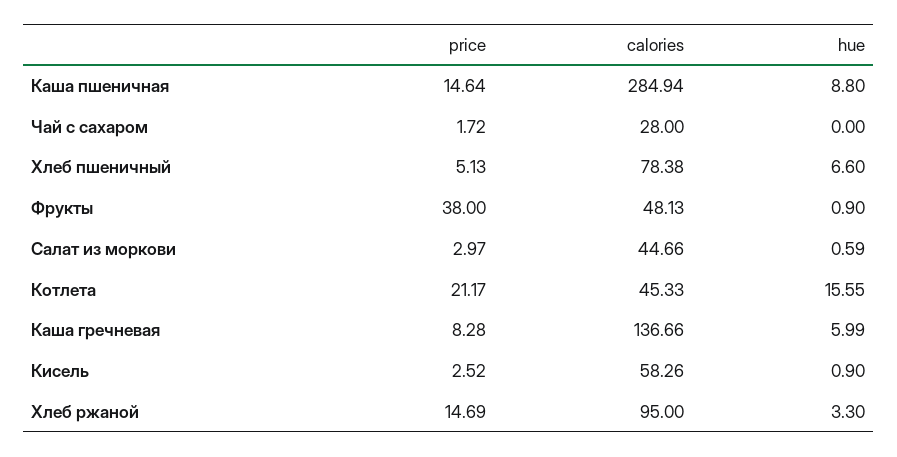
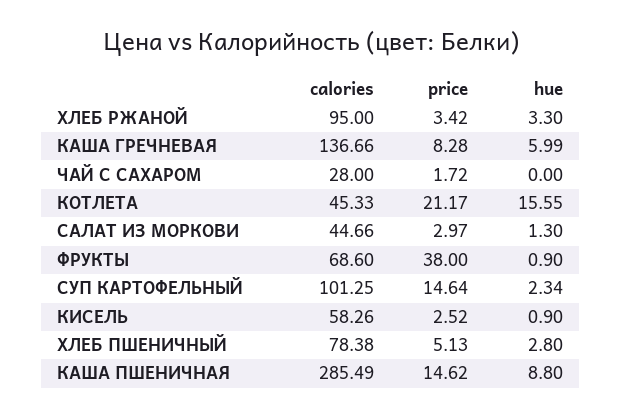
price, Каша пшеничная: 14.64 -> 14.62
calories, Каша пшеничная: 284.94 -> 285.49
hue, Хлеб пшеничный: 6.6 -> 2.8
calories, Фрукты: 48.13 -> 68.6
hue, Салат из моркови: 0.59 -> 1.3
price, Хлеб ржаной: 14.69 -> 3.42
calories, СУП КАРТОФЕЛЬНЫЙ: none -> 101.25
price, СУП КАРТОФЕЛЬНЫЙ: none -> 14.64
hue, СУП КАРТОФЕЛЬНЫЙ: none -> 2.34

